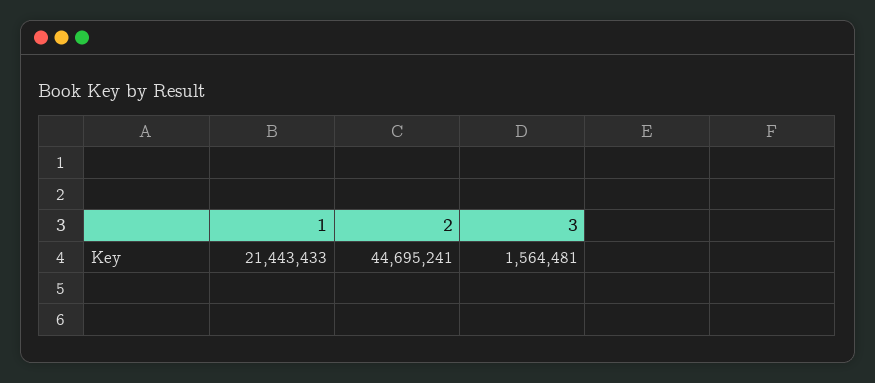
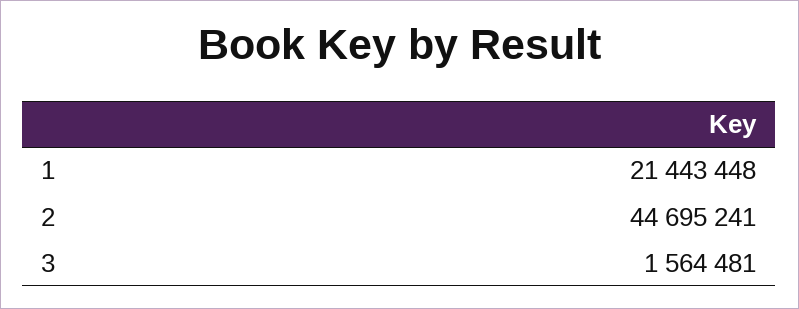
1: 21443433 -> 21443448

